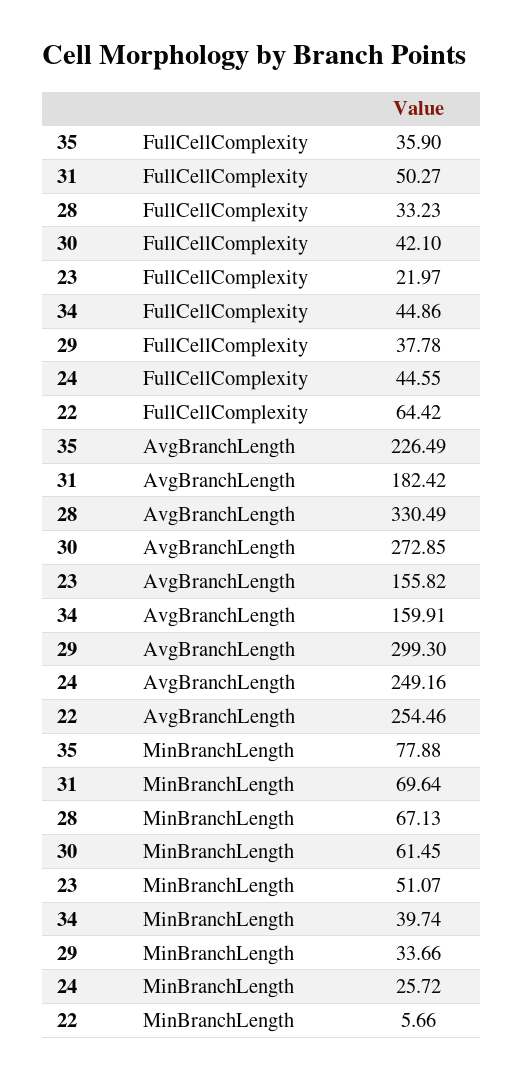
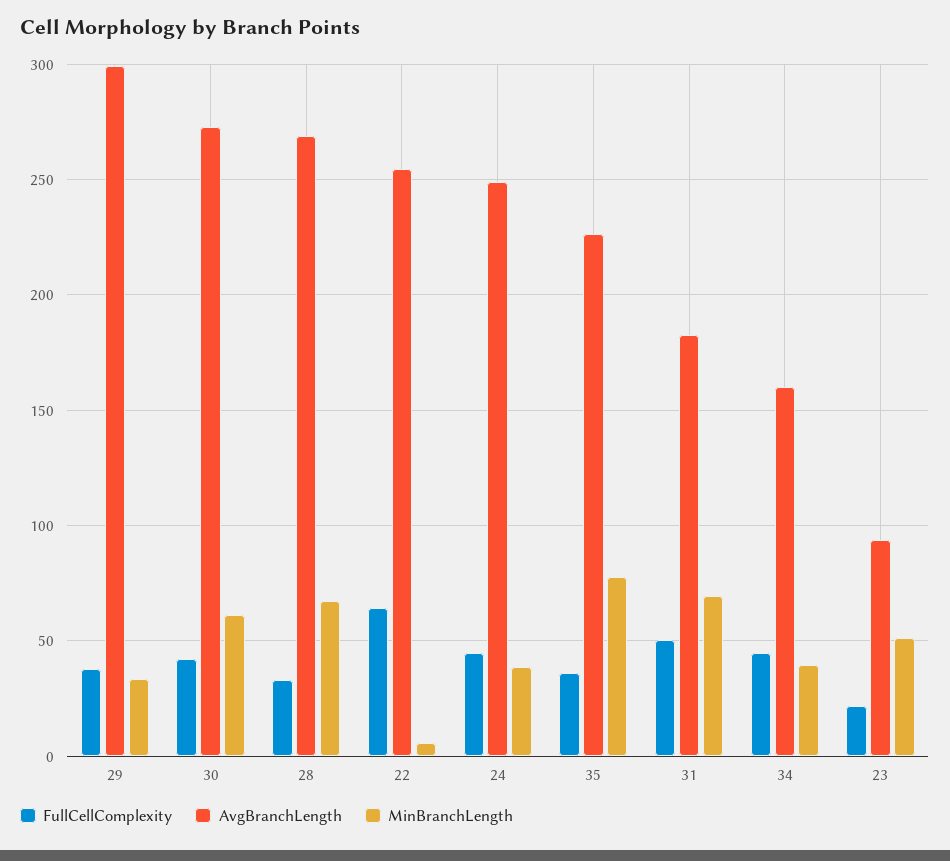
AvgBranchLength, 28: 330.49 -> 270
AvgBranchLength, 23: 155.82 -> 95
MinBranchLength, 24: 25.72 -> 40

